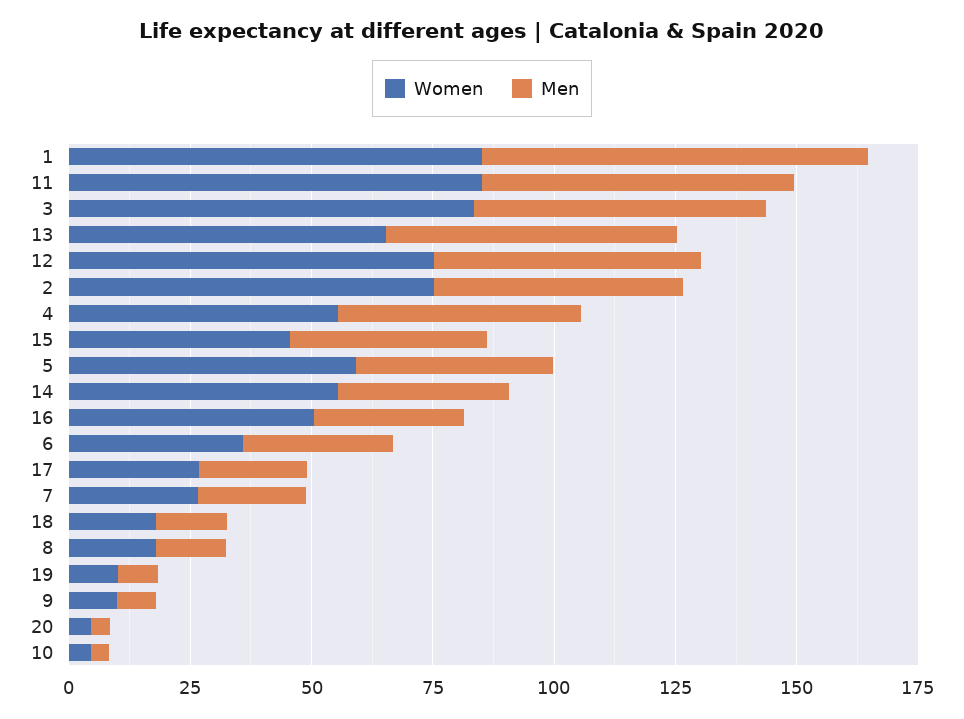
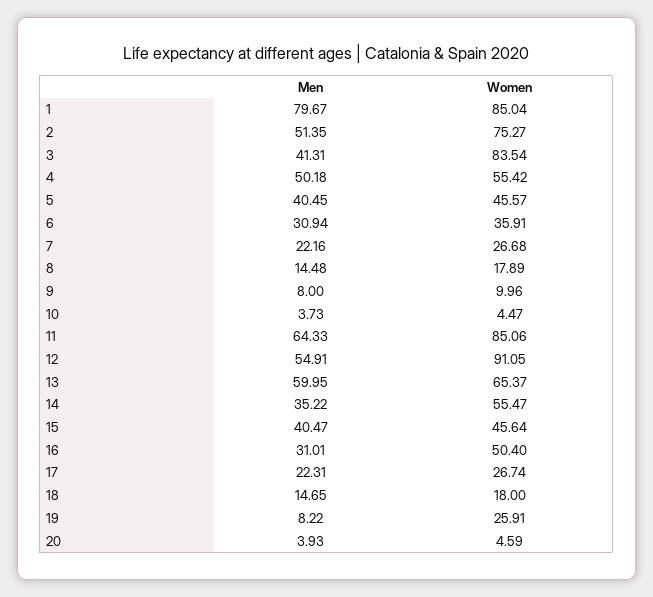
Men, 3: 60 -> 41.31
Women, 12: 75 -> 91.05
Women, 5: 60 -> 45.57
Women, 19: 10 -> 25.91

